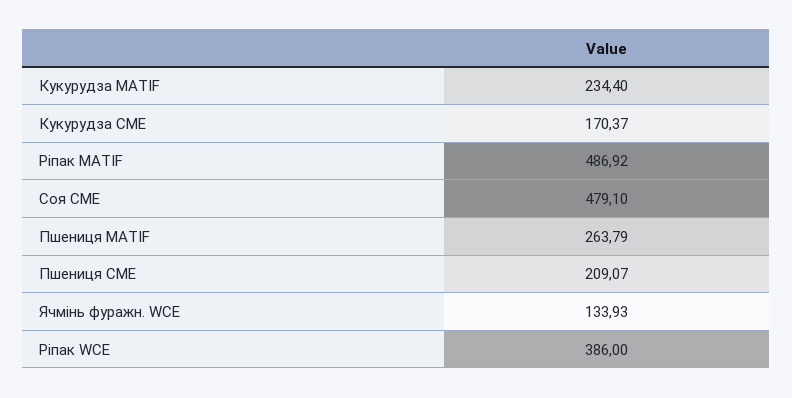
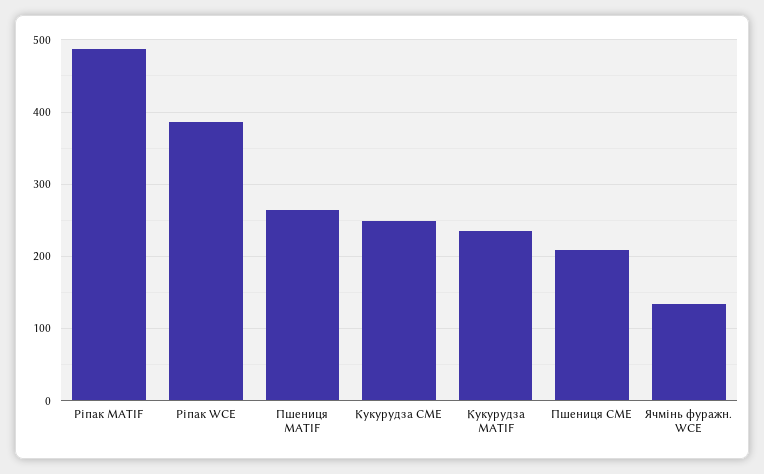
Кукурудза CME: 170.37 -> 250
Соя CME: 479.1 -> none

